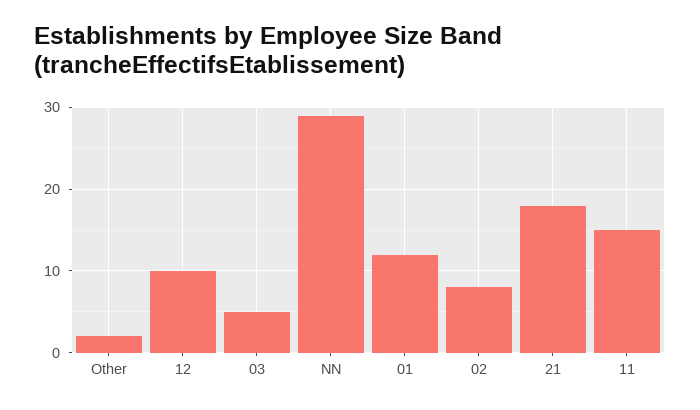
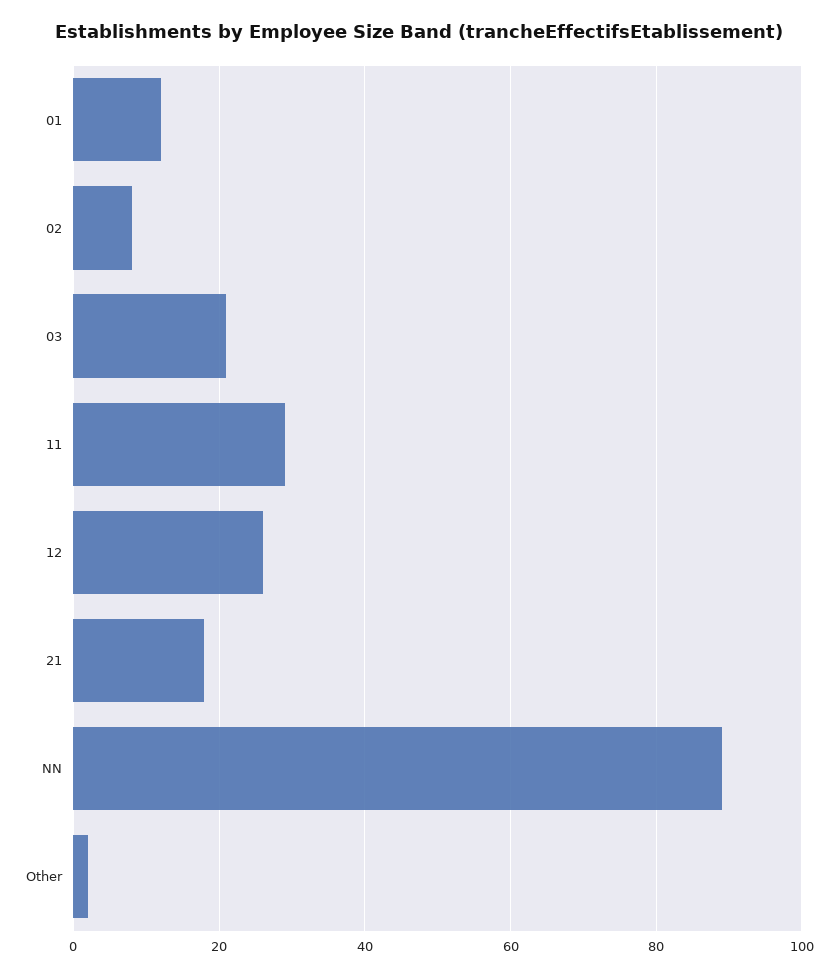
12: 10 -> 25
03: 5 -> 20
NN: 29 -> 90
11: 15 -> 30

